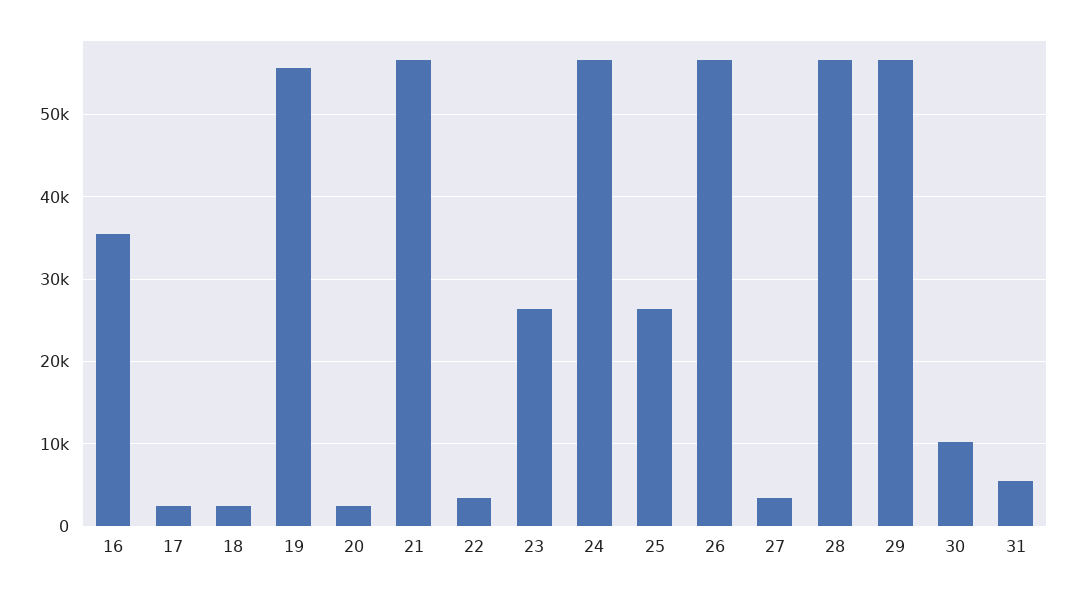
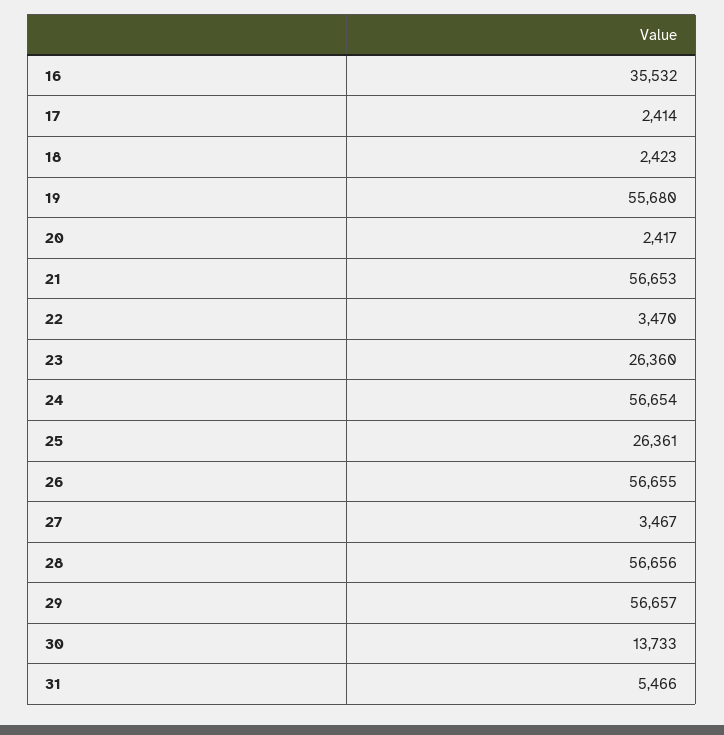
30: 10000 -> 13733

